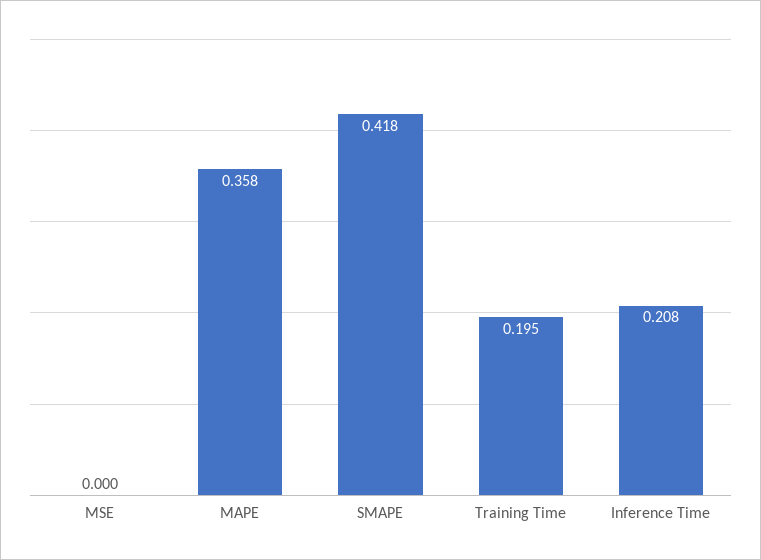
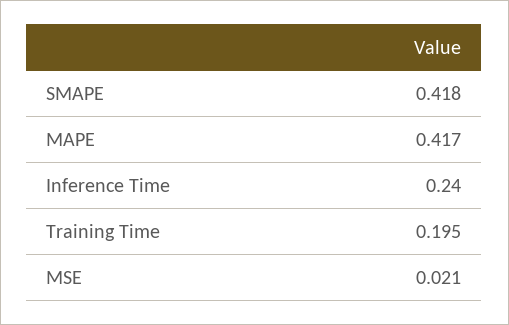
MSE: 0 -> 0.021
MAPE: 0.358 -> 0.417
Inference Time: 0.208 -> 0.24

